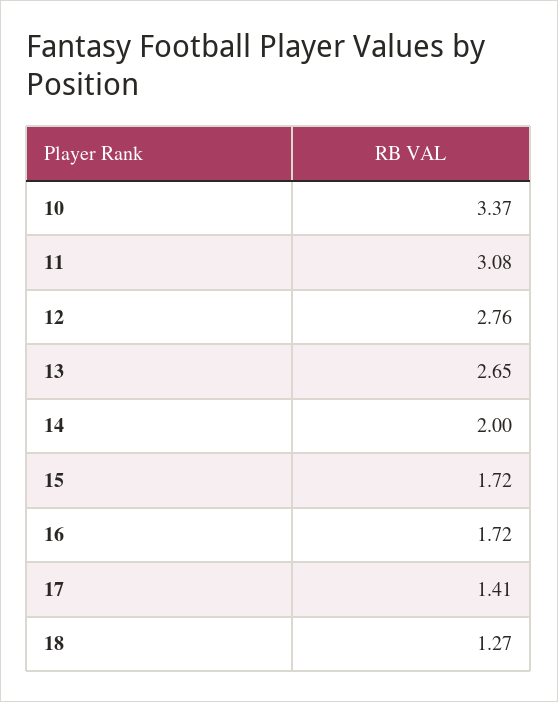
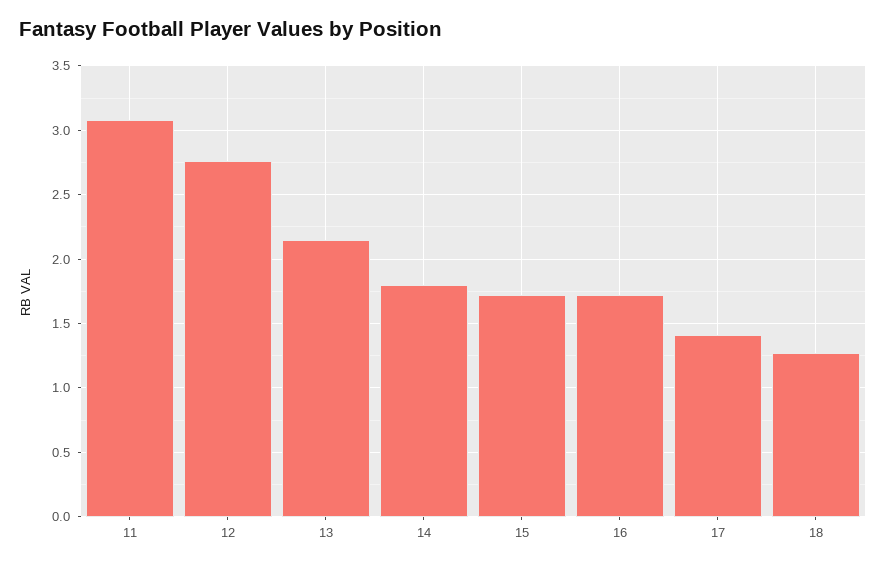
10: 3.37 -> none
13: 2.65 -> 2.15
14: 2 -> 1.8

